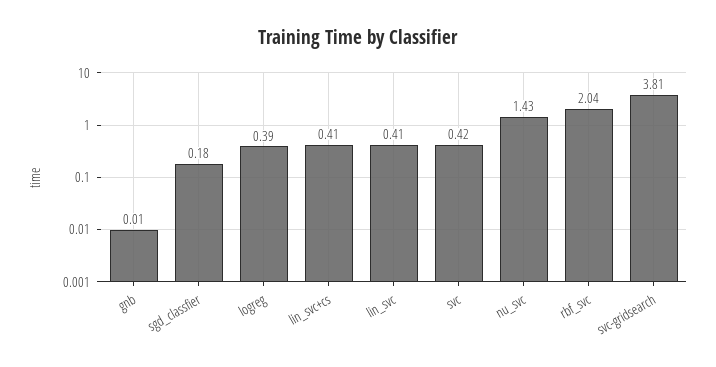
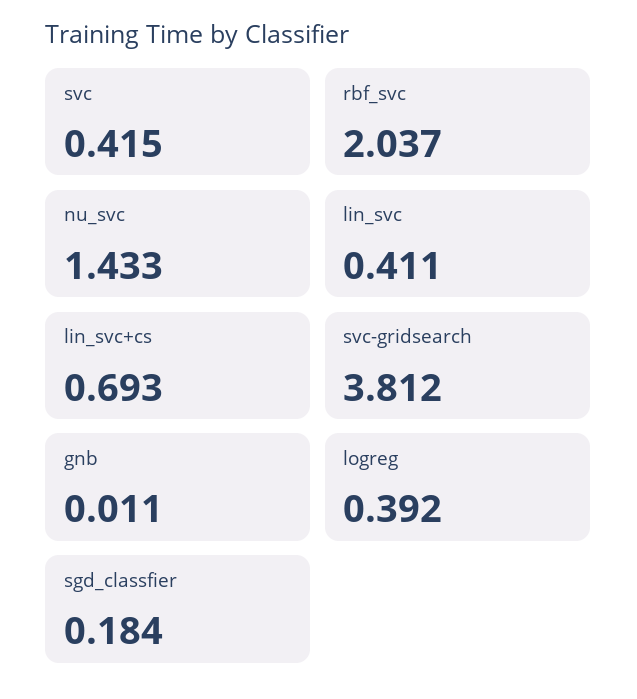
lin_svc+cs: 0.41 -> 0.693

